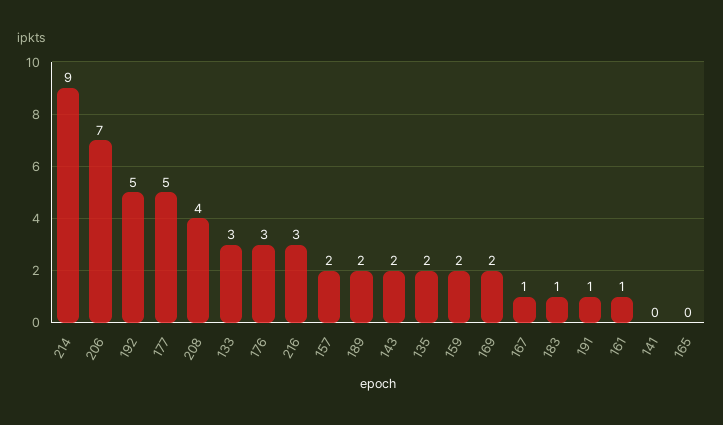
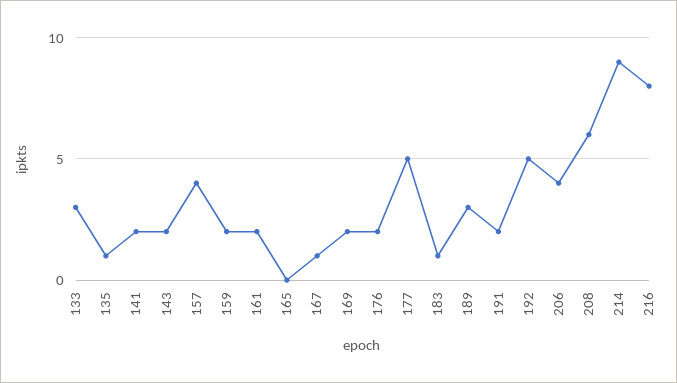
206: 7 -> 4
208: 4 -> 6
176: 3 -> 2
216: 3 -> 8
157: 2 -> 4
189: 2 -> 3
135: 2 -> 1
191: 1 -> 2
161: 1 -> 2
141: 0 -> 2

